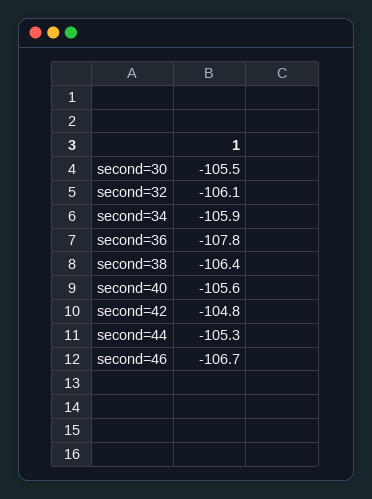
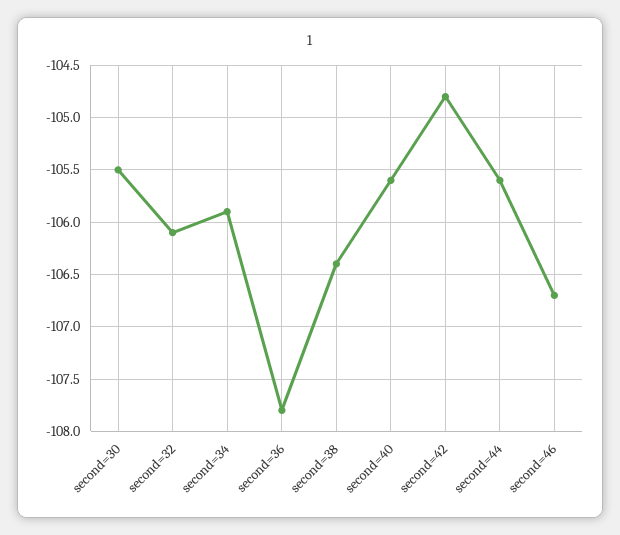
second=44: -105.3 -> -105.6

